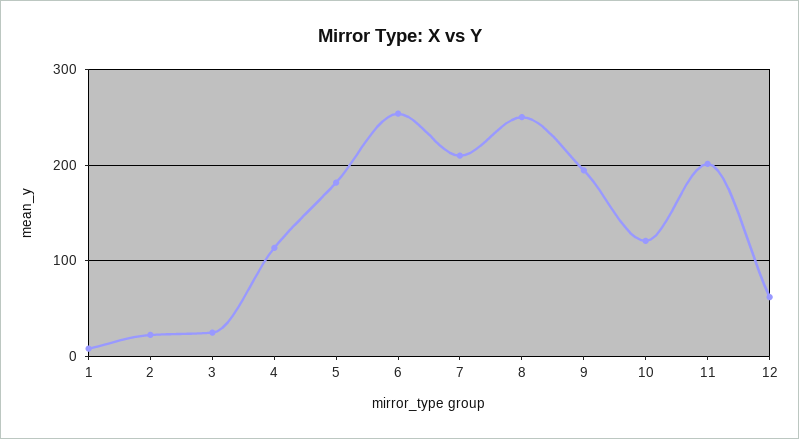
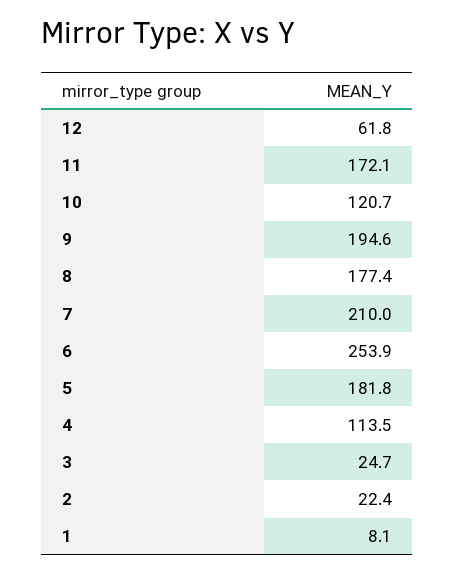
8: 250 -> 177.4
11: 200 -> 172.1

